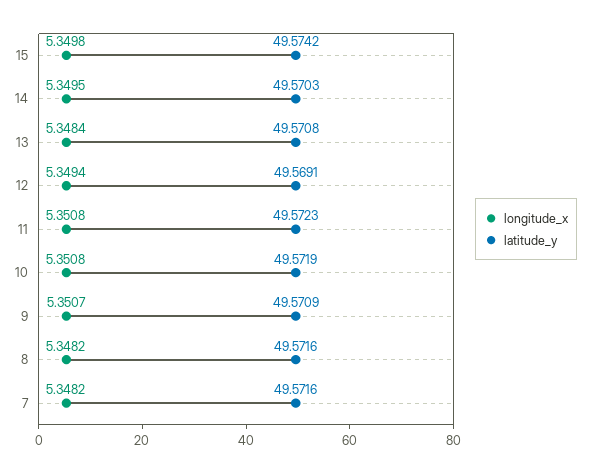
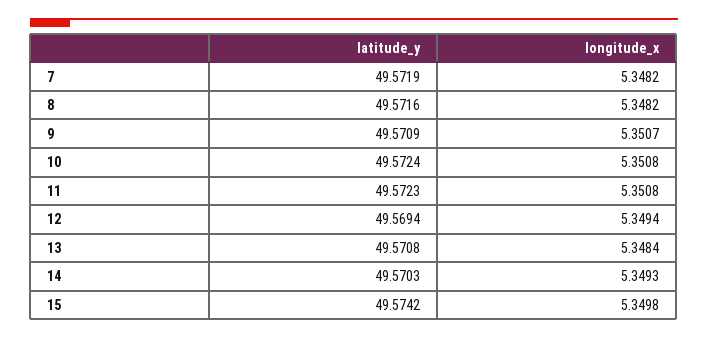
longitude_x, 14: 5.3495 -> 5.3493
latitude_y, 12: 49.5691 -> 49.5694
latitude_y, 10: 49.5719 -> 49.5724
latitude_y, 7: 49.5716 -> 49.5719

